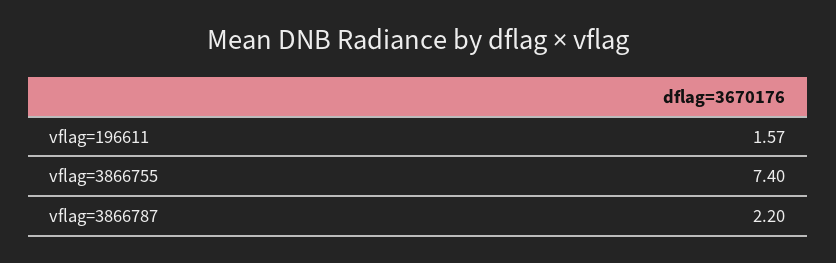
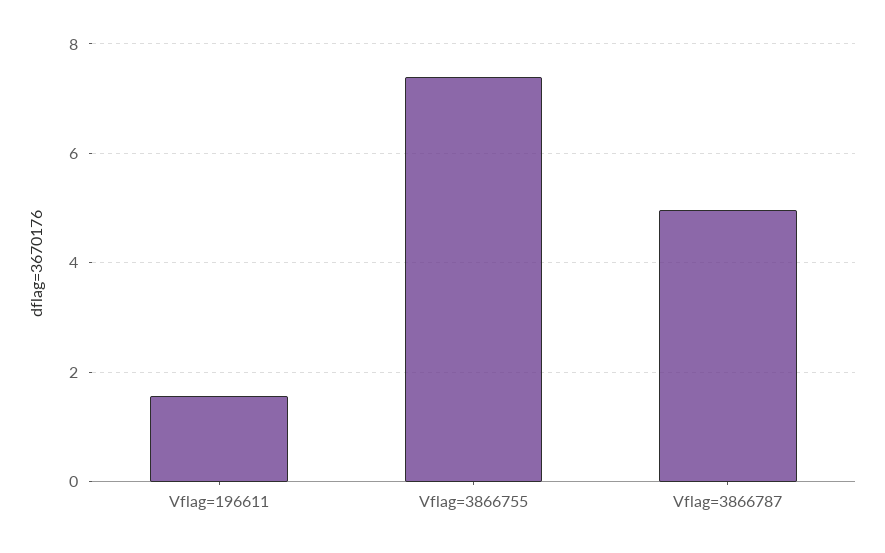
vflag=3866787: 2.2 -> 5

